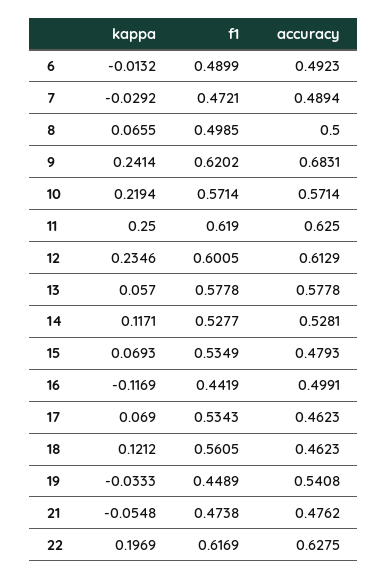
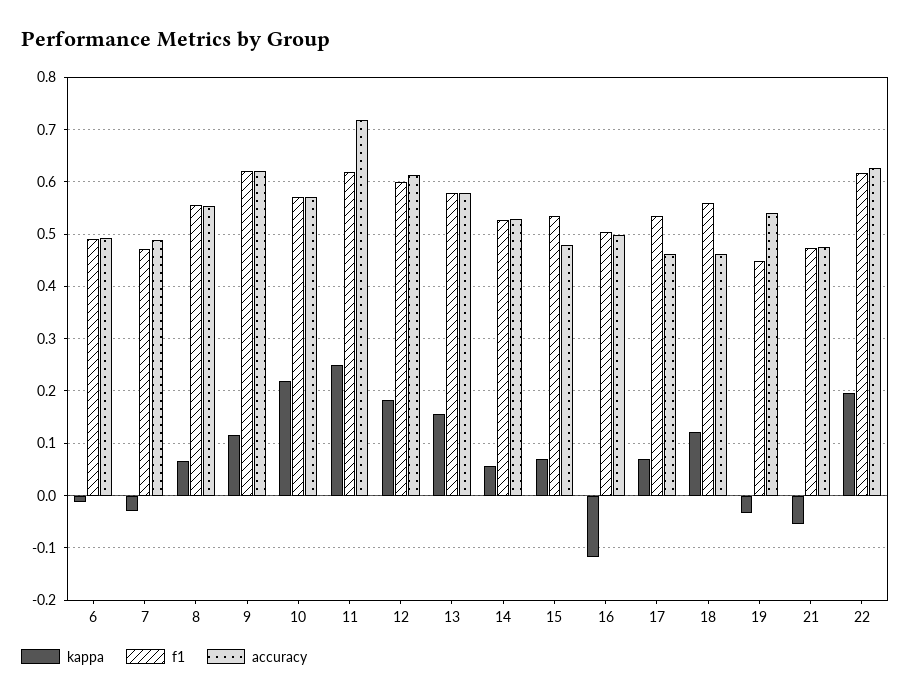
f1, 8: 0.4985 -> 0.56
accuracy, 8: 0.5 -> 0.56
kappa, 9: 0.2414 -> 0.12
accuracy, 9: 0.6831 -> 0.62
accuracy, 11: 0.625 -> 0.72
kappa, 12: 0.2346 -> 0.18
kappa, 13: 0.057 -> 0.16
kappa, 14: 0.1171 -> 0.06
f1, 16: 0.4419 -> 0.5

